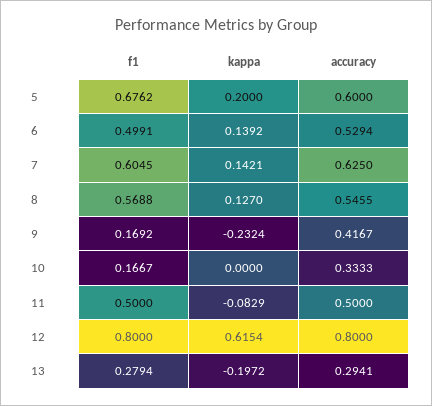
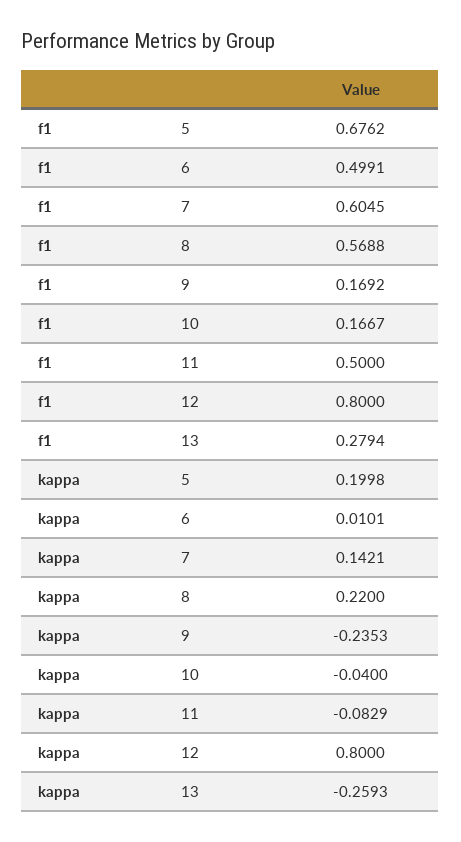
kappa, 5: 0.2 -> 0.1998
accuracy, 5: 0.6 -> none
kappa, 6: 0.1392 -> 0.0101
accuracy, 6: 0.5294 -> none
accuracy, 7: 0.625 -> none
kappa, 8: 0.127 -> 0.22
accuracy, 8: 0.5455 -> none
kappa, 9: -0.2324 -> -0.2353
accuracy, 9: 0.4167 -> none
kappa, 10: 0 -> -0.04
accuracy, 10: 0.3333 -> none
accuracy, 11: 0.5 -> none
kappa, 12: 0.6154 -> 0.8
accuracy, 12: 0.8 -> none
kappa, 13: -0.1972 -> -0.2593
accuracy, 13: 0.2941 -> none

